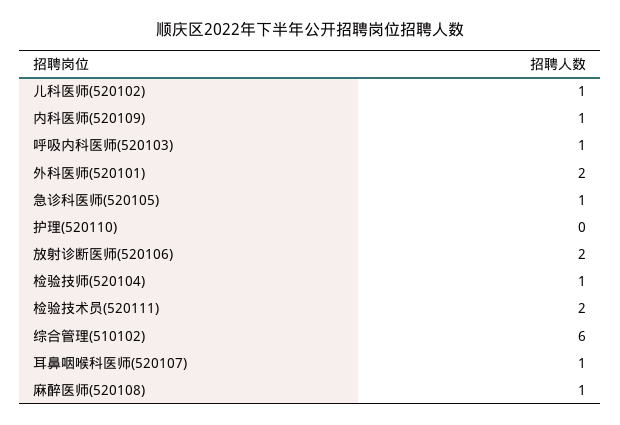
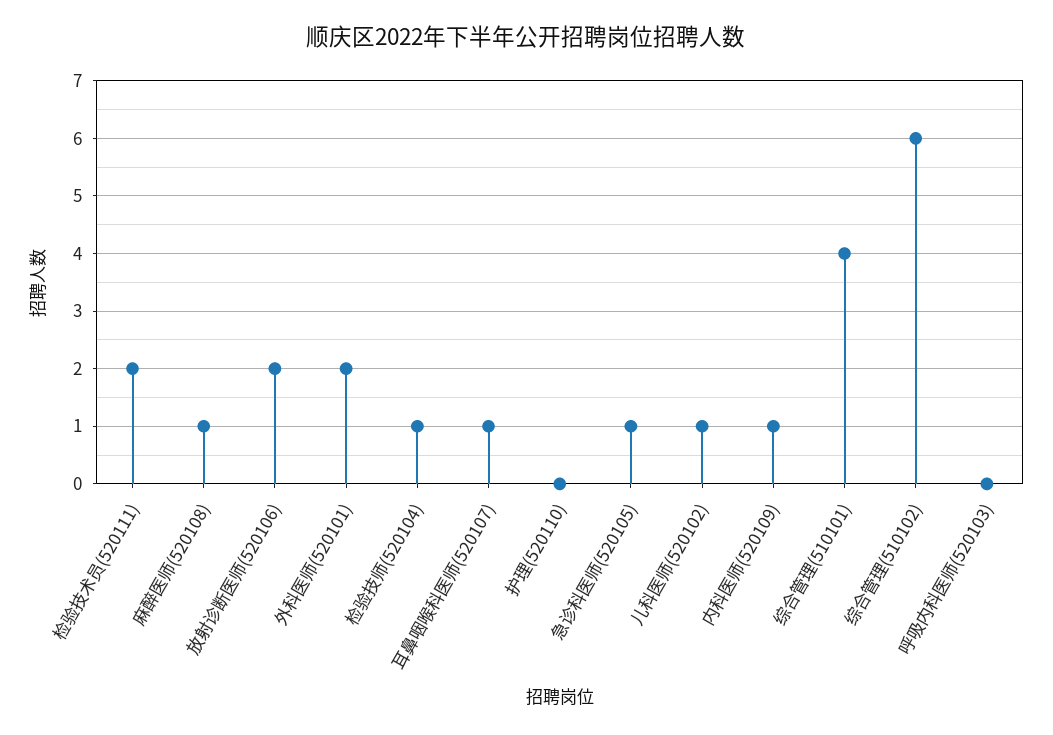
呼吸内科医师(520103): 1 -> 0
综合管理(510101): none -> 4

